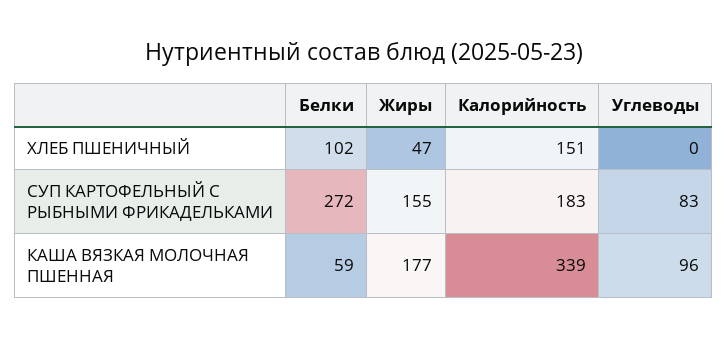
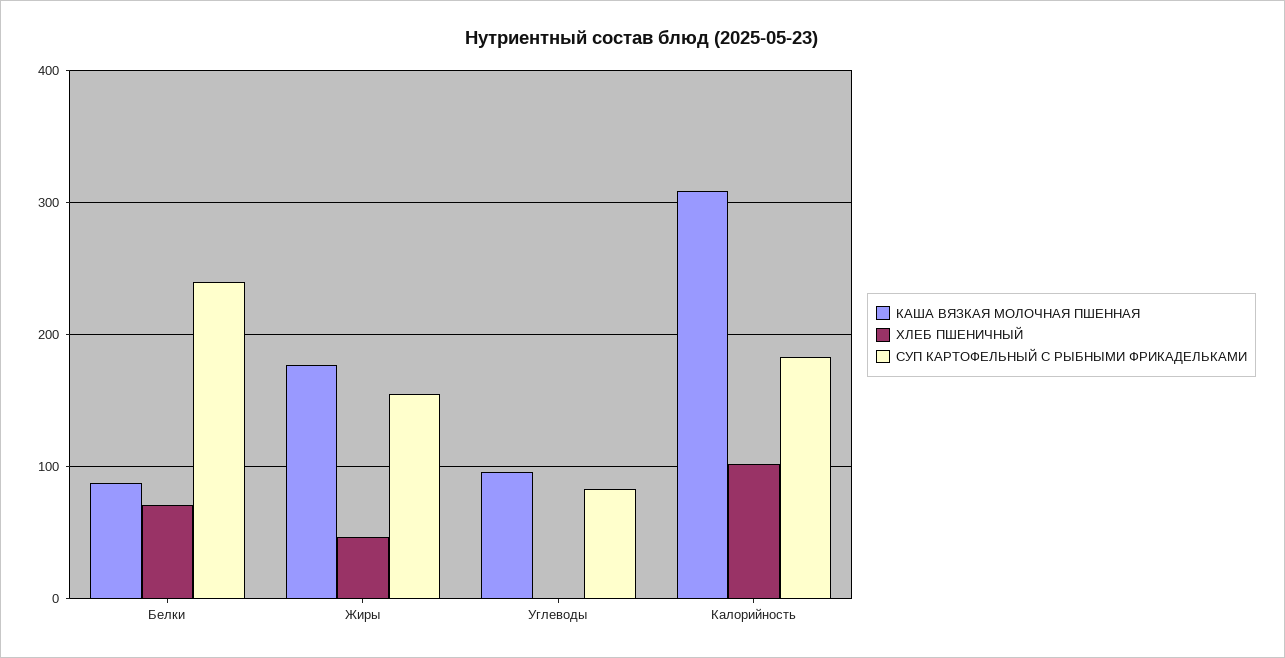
ХЛЕБ ПШЕНИЧНЫЙ, Белки: 102 -> 70
ХЛЕБ ПШЕНИЧНЫЙ, Калорийность: 151 -> 100
СУП КАРТОФЕЛЬНЫЙ С РЫБНЫМИ ФРИКАДЕЛЬКАМИ, Белки: 272 -> 240
КАША ВЯЗКАЯ МОЛОЧНАЯ ПШЕННАЯ, Белки: 59 -> 90
КАША ВЯЗКАЯ МОЛОЧНАЯ ПШЕННАЯ, Калорийность: 339 -> 310

